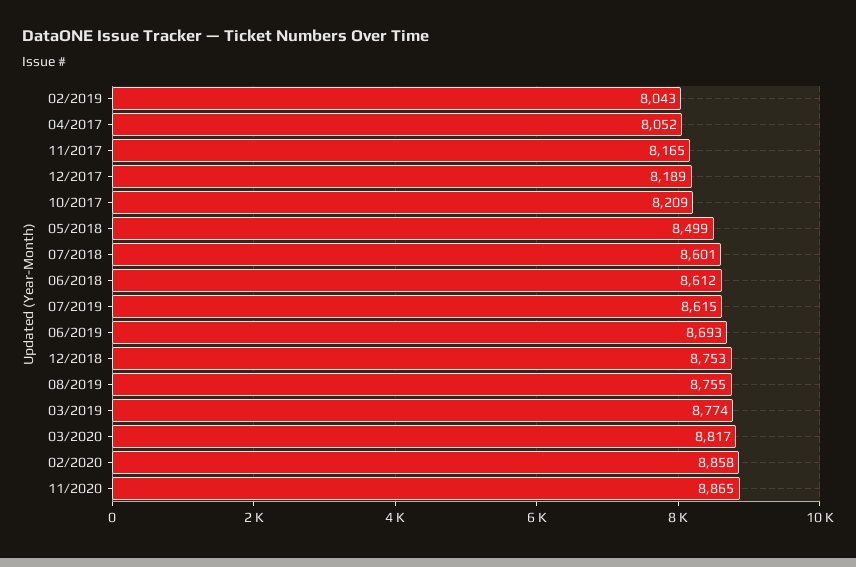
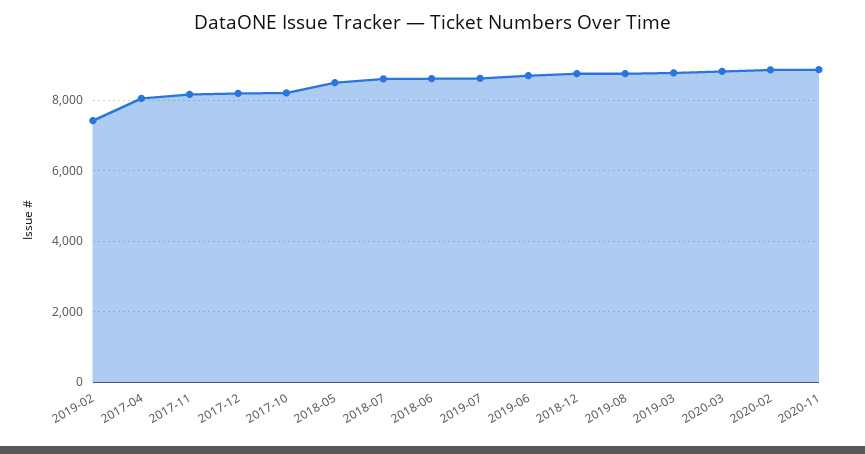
02/2019: 8043 -> 7400

